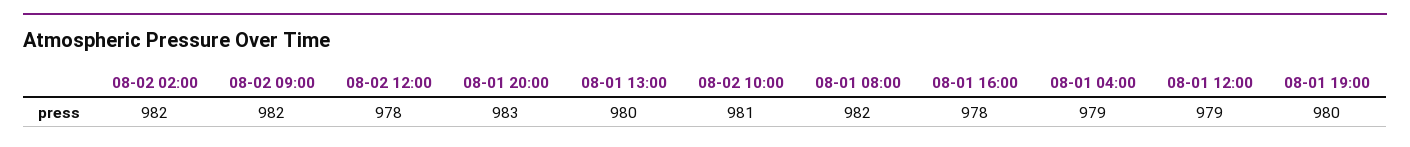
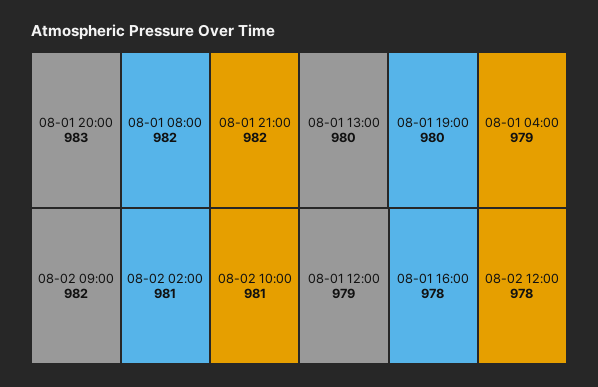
08-02 02:00: 982 -> 981
08-01 21:00: none -> 982

